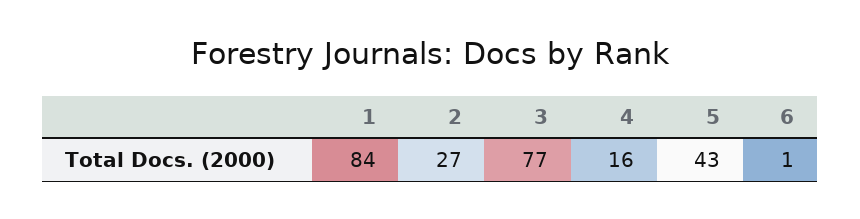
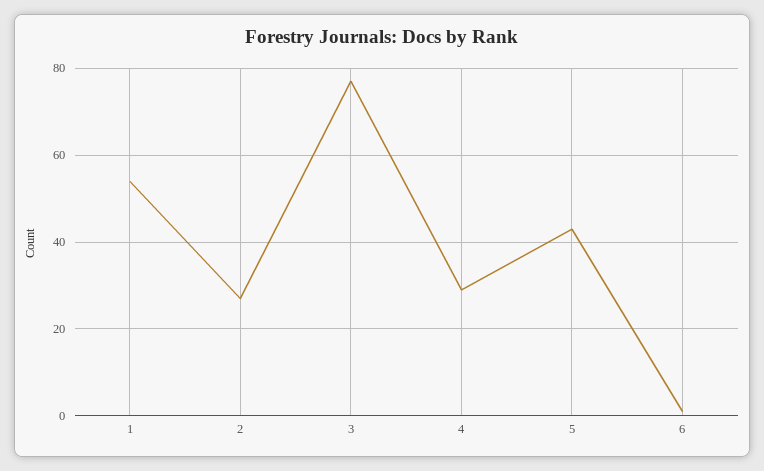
1: 84 -> 55
4: 16 -> 30

